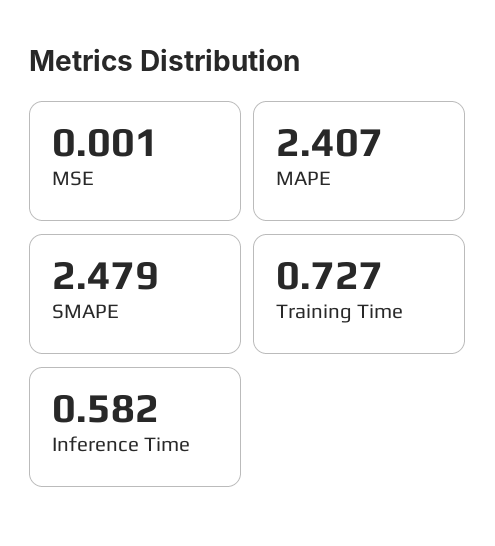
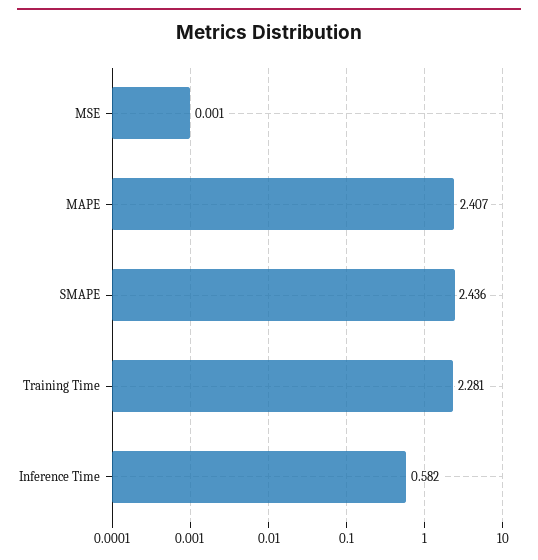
SMAPE: 2.479 -> 2.436
Training Time: 0.727 -> 2.281

